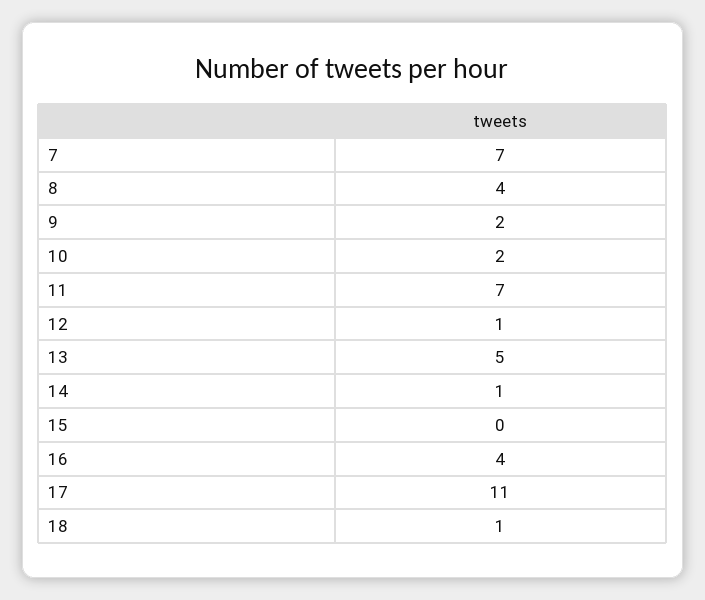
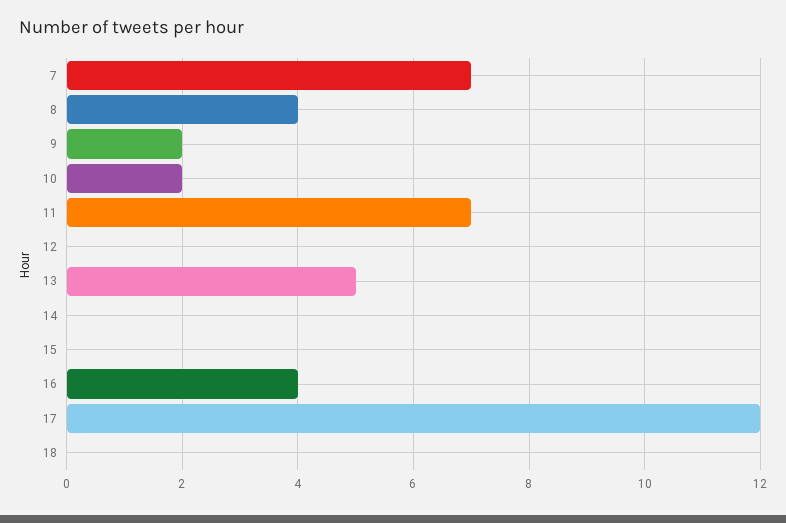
12: 1 -> 0
14: 1 -> 0
17: 11 -> 12
18: 1 -> 0

